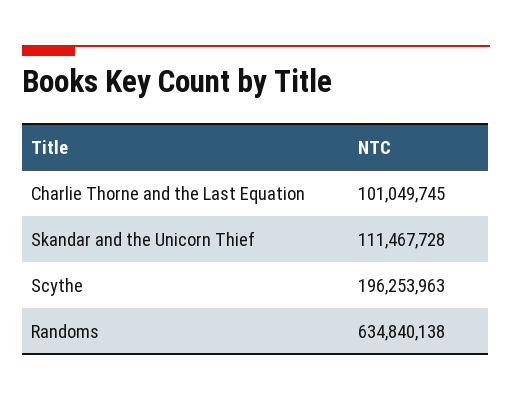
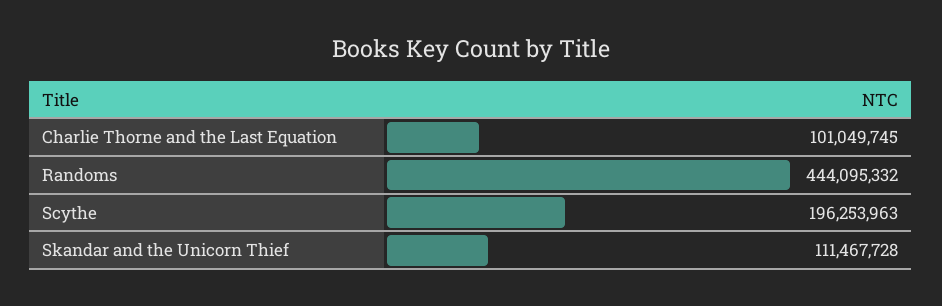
Randoms: 634840138 -> 444095332

